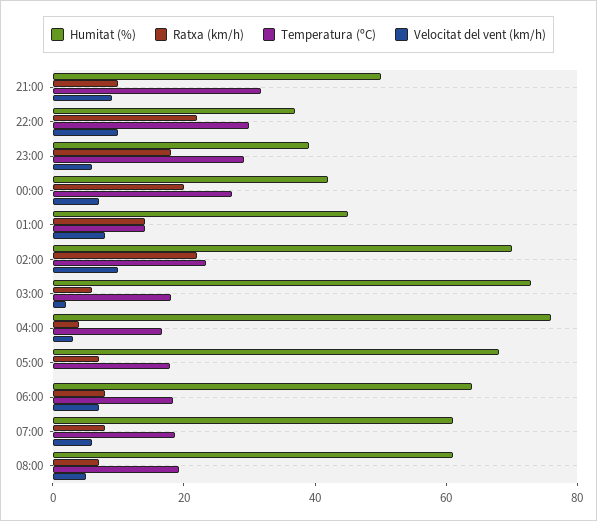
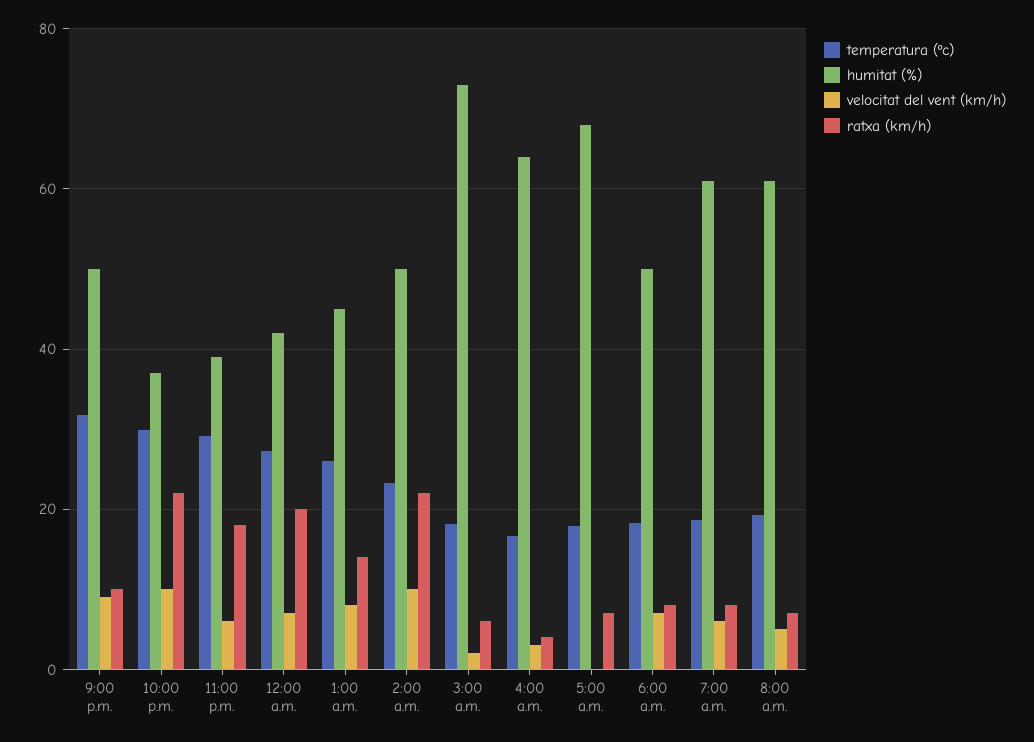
Temperatura (ºC), 01:00: 15 -> 26
Humitat (%), 02:00: 70 -> 50
Humitat (%), 04:00: 75 -> 64
Humitat (%), 06:00: 65 -> 50

